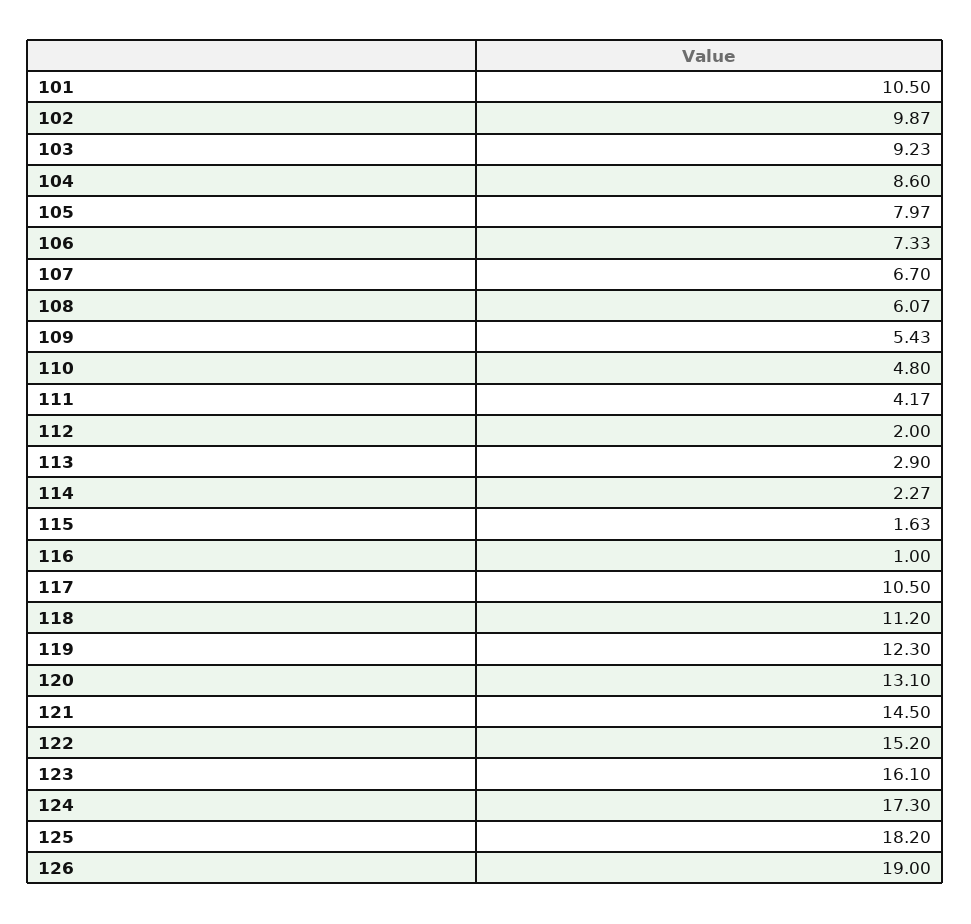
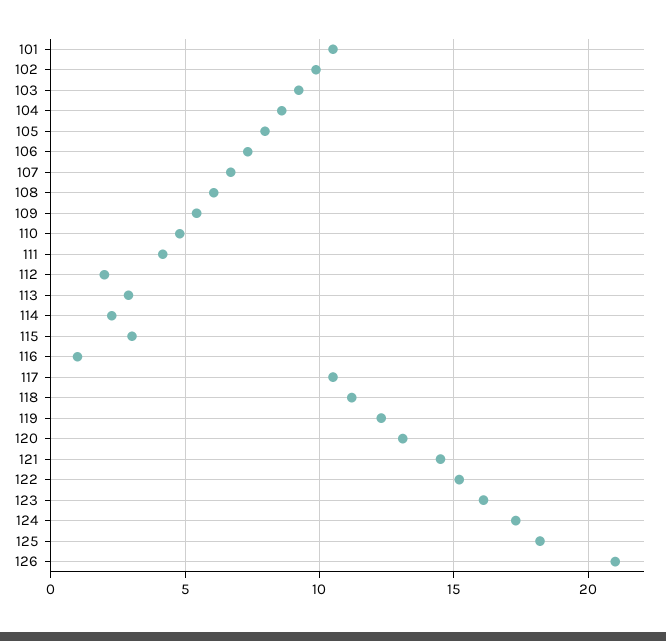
115: 1.63 -> 3
126: 19 -> 21

